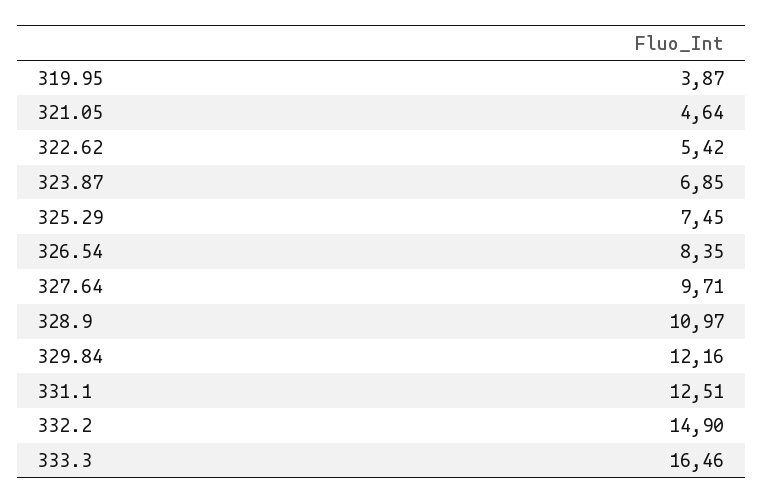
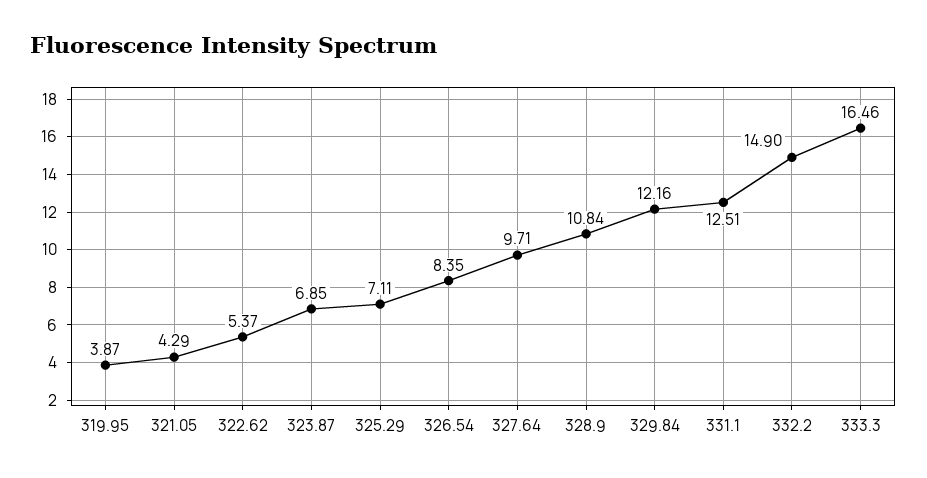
321.05: 4.64 -> 4.29
322.62: 5.42 -> 5.37
325.29: 7.45 -> 7.11
328.9: 10.97 -> 10.84

